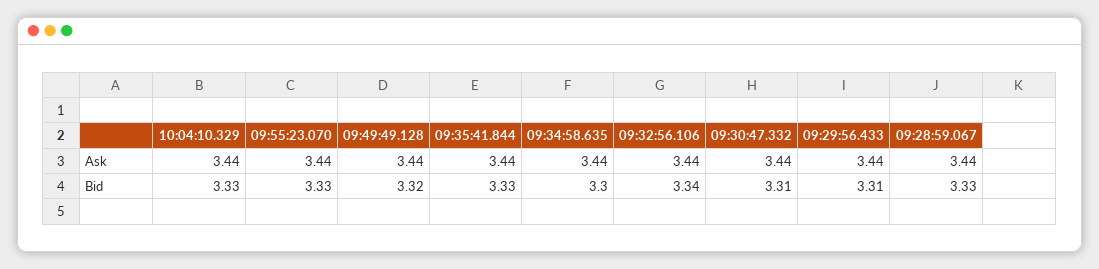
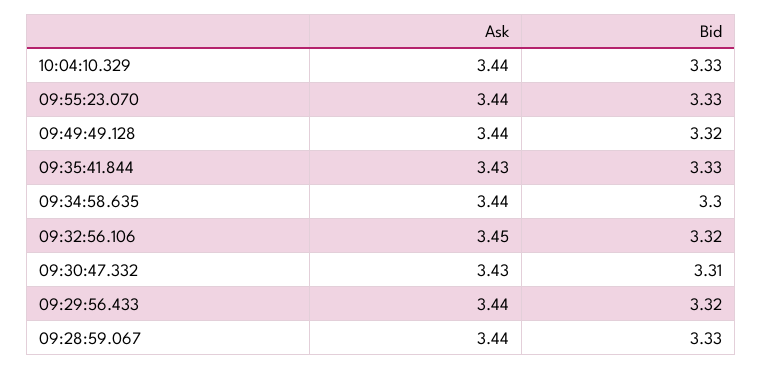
09:35:41.844, Ask: 3.44 -> 3.43
09:32:56.106, Ask: 3.44 -> 3.45
09:30:47.332, Ask: 3.44 -> 3.43
09:32:56.106, Bid: 3.34 -> 3.32
09:29:56.433, Bid: 3.31 -> 3.32

